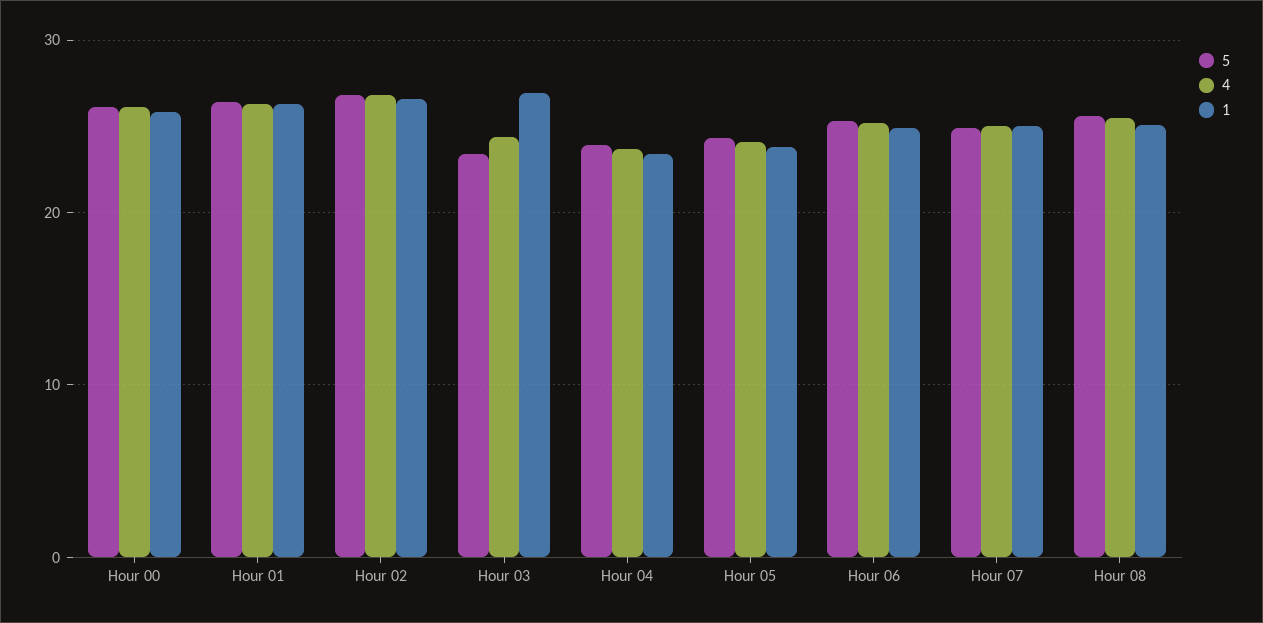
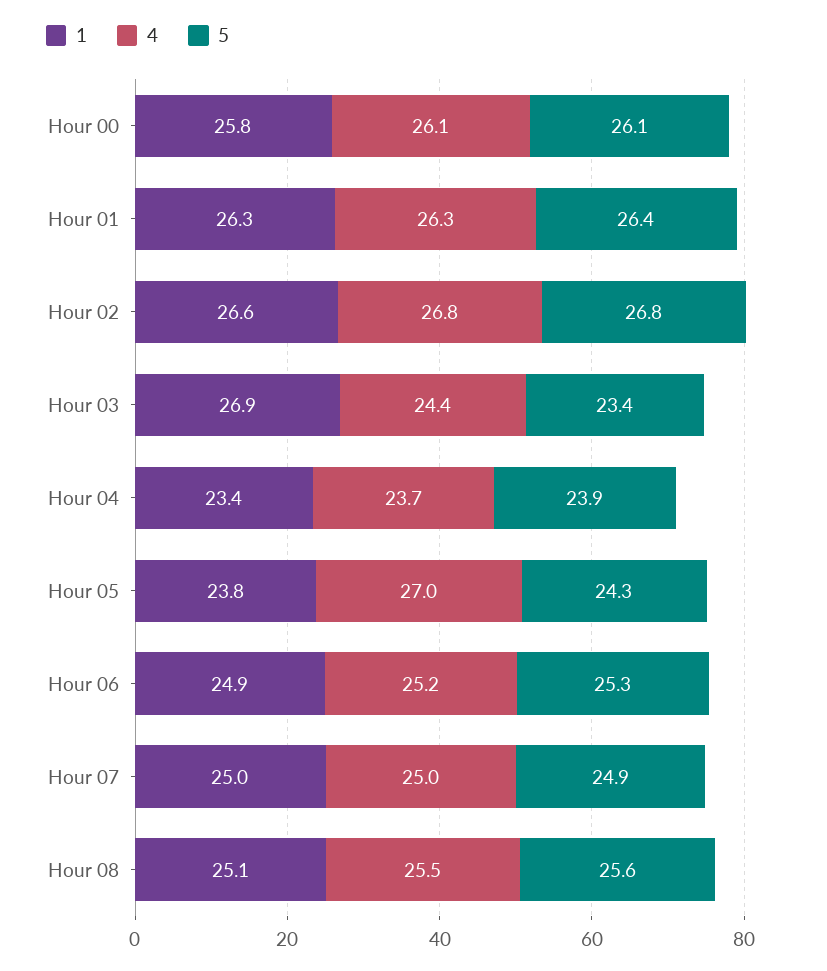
4, Hour 05: 24 -> 27

